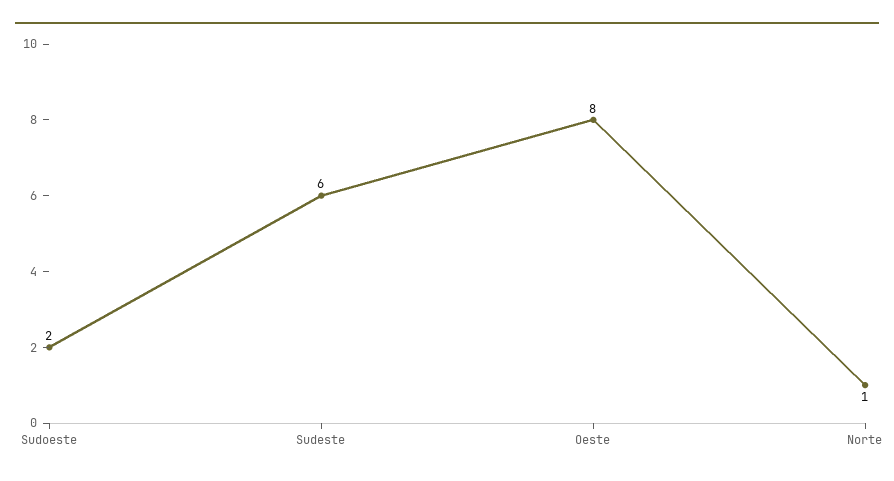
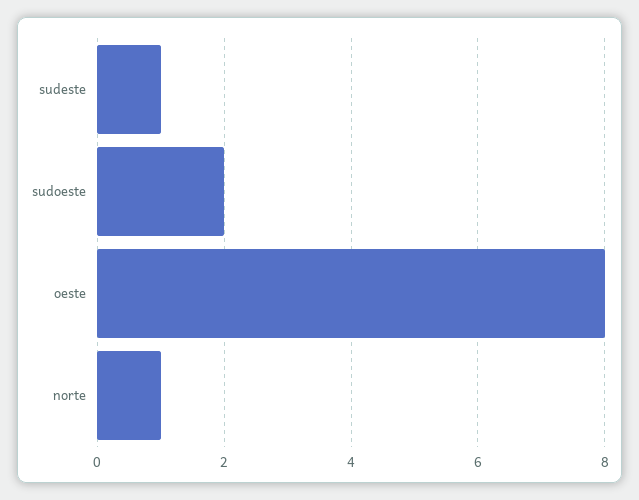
Sudeste: 6 -> 1

